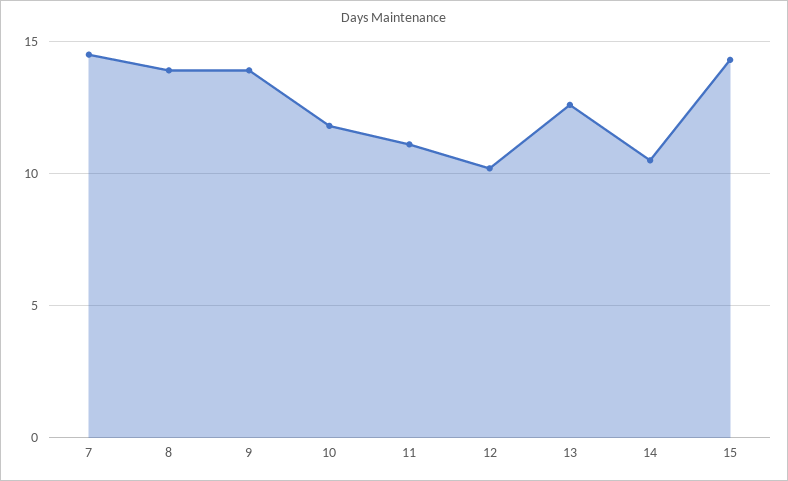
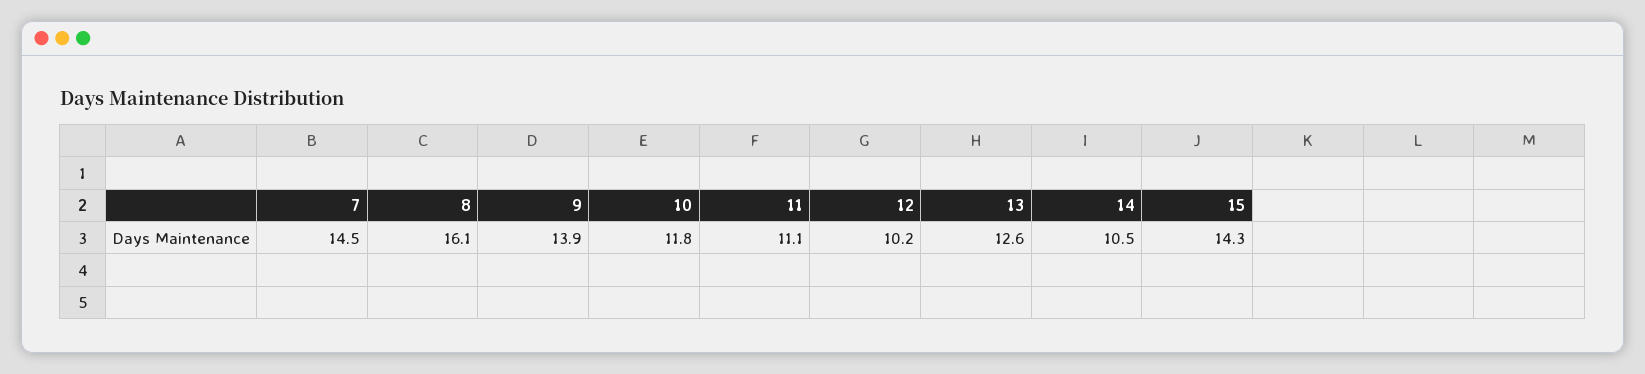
8: 14 -> 16.1

